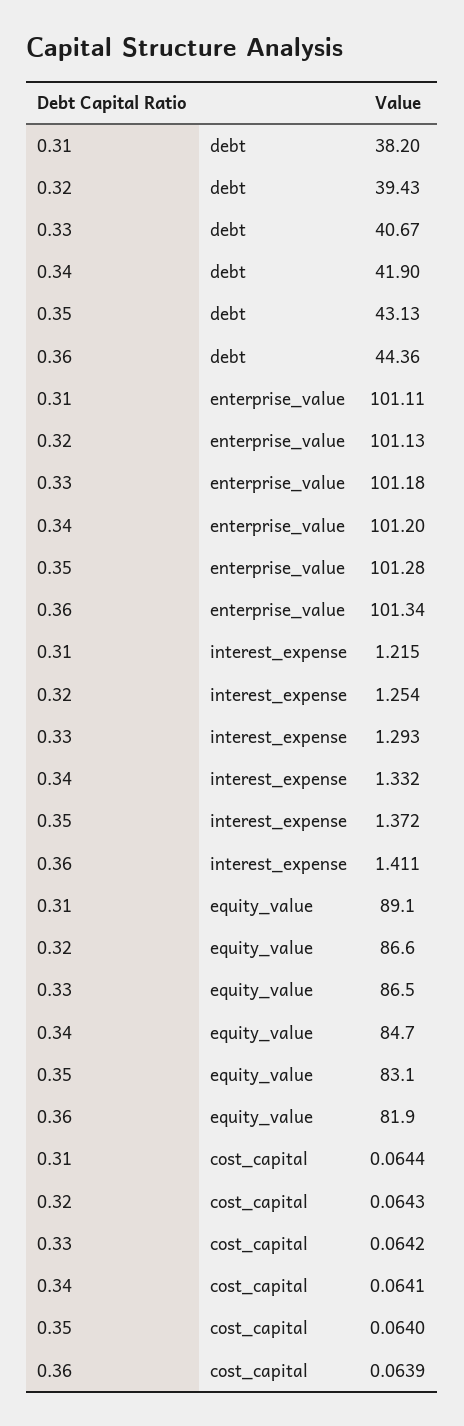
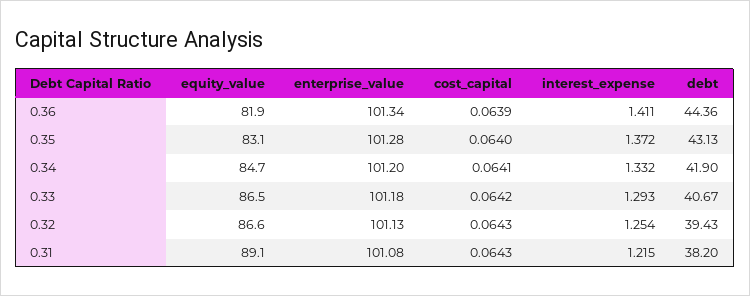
0.31, enterprise_value: 101.11 -> 101.08
0.31, cost_capital: 0.0644 -> 0.0643

